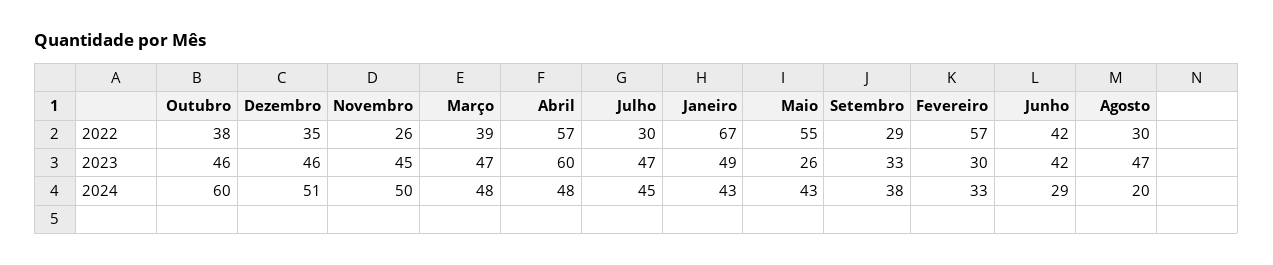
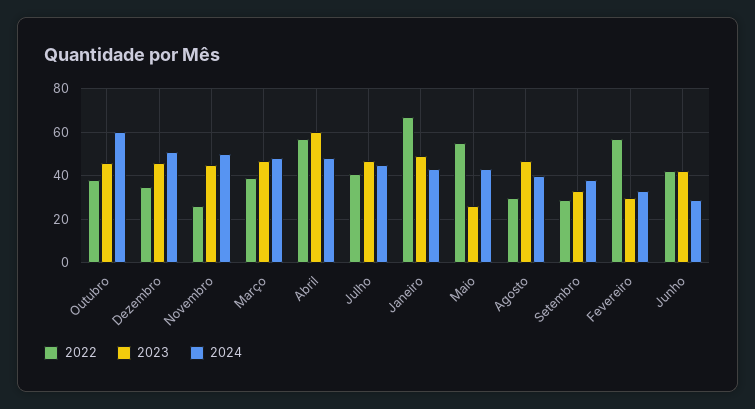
2022, Julho: 30 -> 40
2024, Agosto: 20 -> 40

